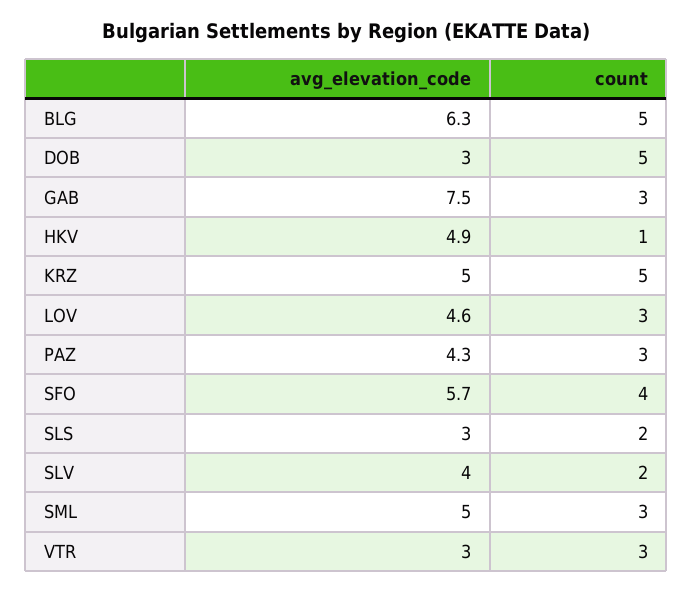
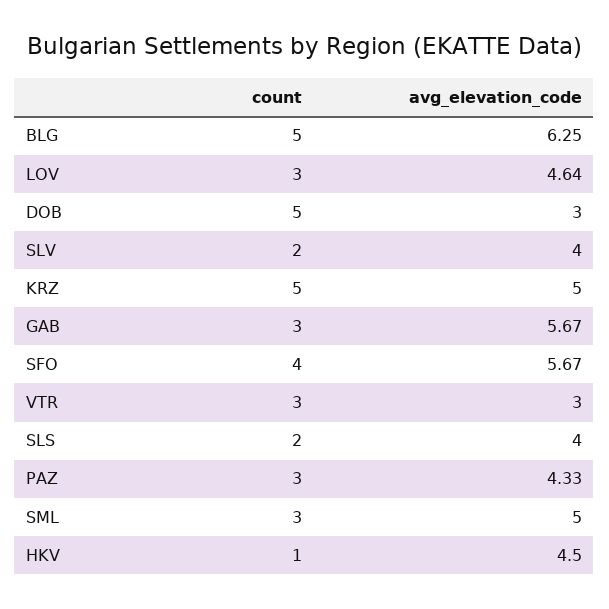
avg_elevation_code, GAB: 7.5 -> 5.67
avg_elevation_code, HKV: 4.9 -> 4.5
avg_elevation_code, SLS: 3 -> 4

